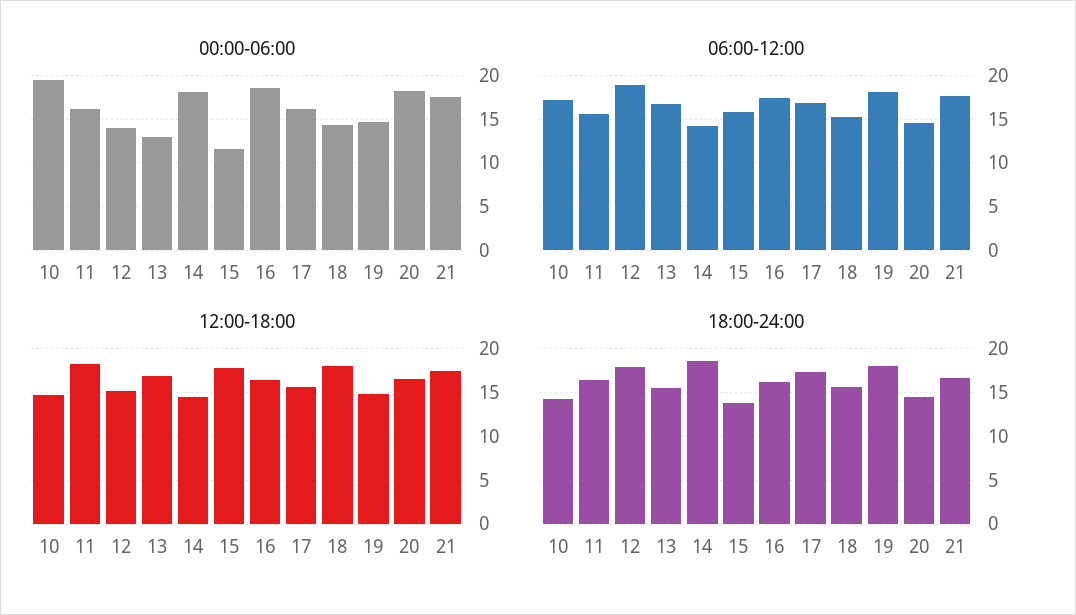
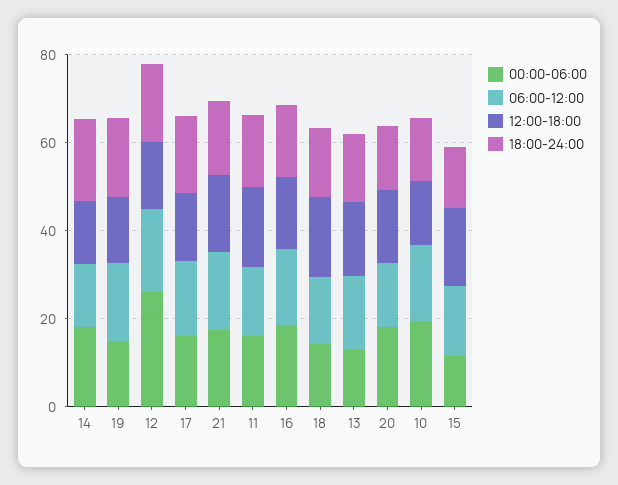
00:00-06:00, 12: 14 -> 25

